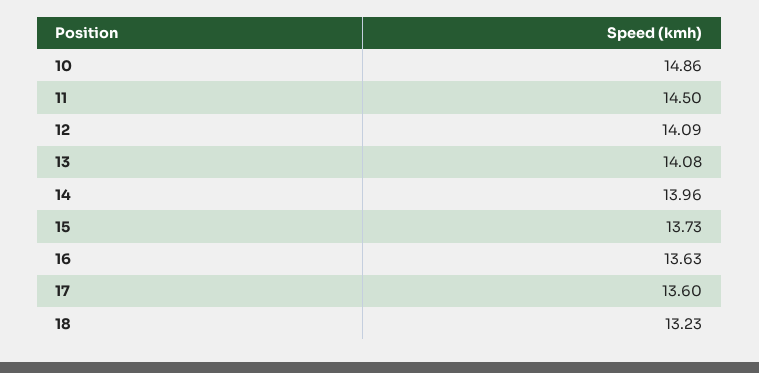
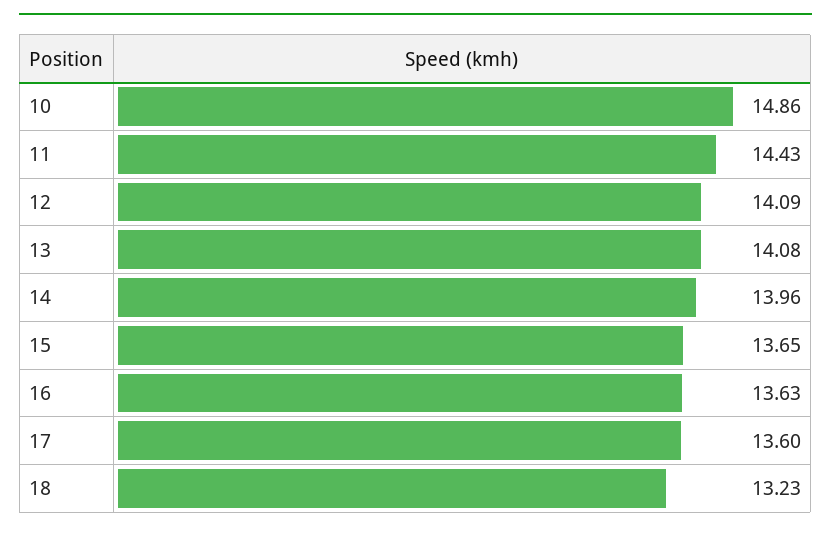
11: 14.5 -> 14.43
15: 13.73 -> 13.65

